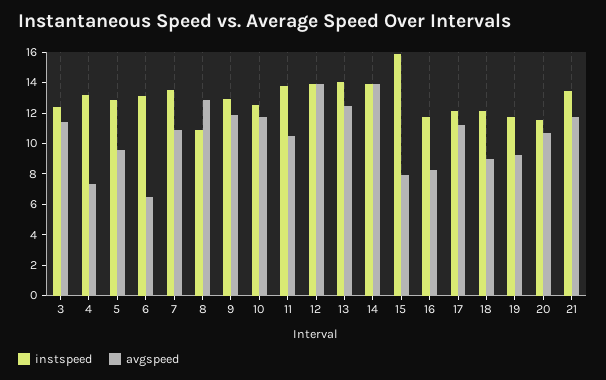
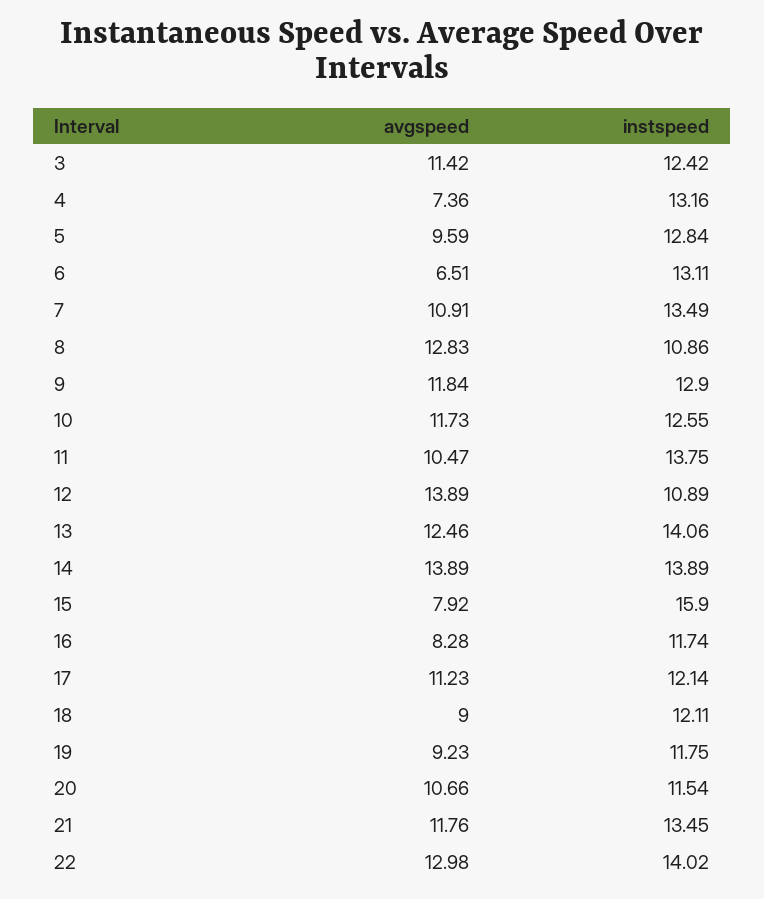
instspeed, 12: 14 -> 10.89
avgspeed, 22: none -> 12.98
instspeed, 22: none -> 14.02

